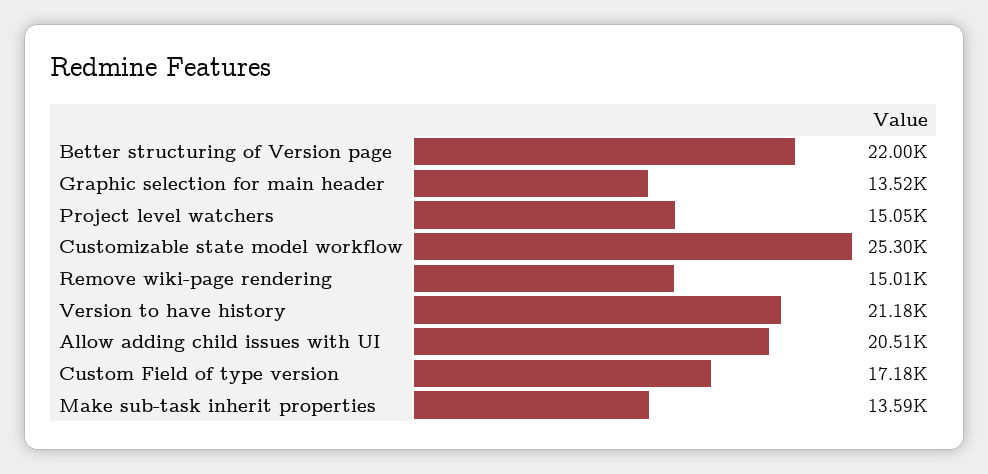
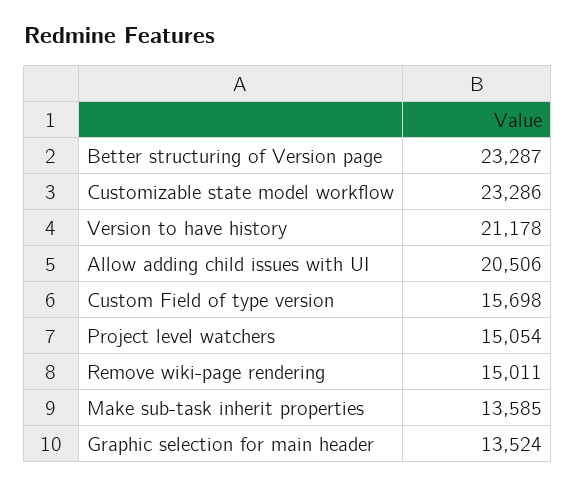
Better structuring of Version page: 22000 -> 23287
Customizable state model workflow: 25300 -> 23286
Custom Field of type version: 17180 -> 15698

